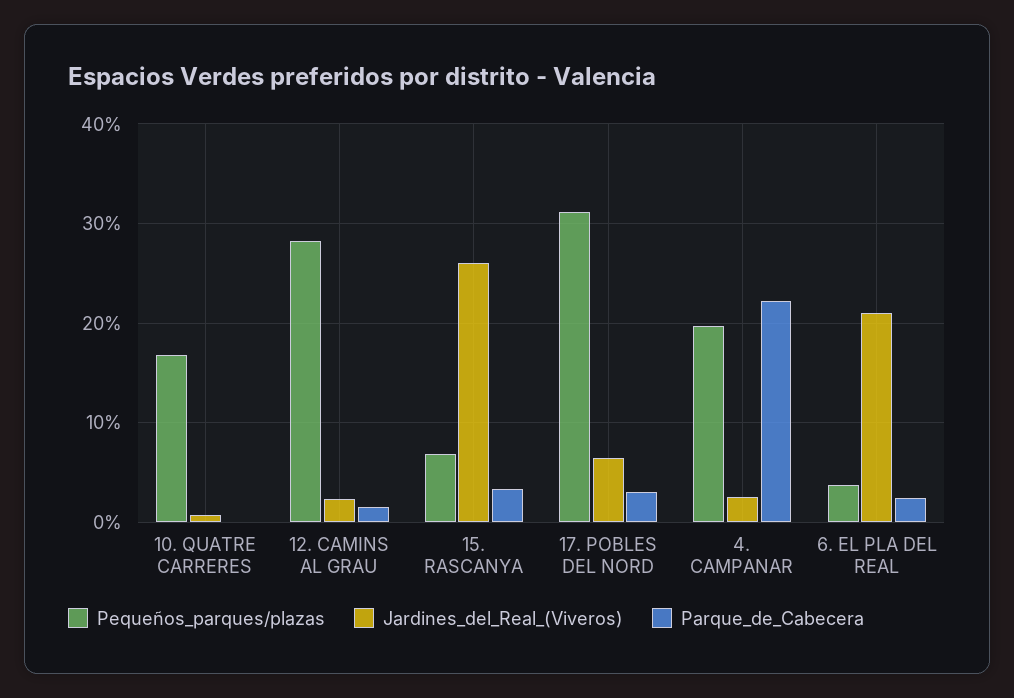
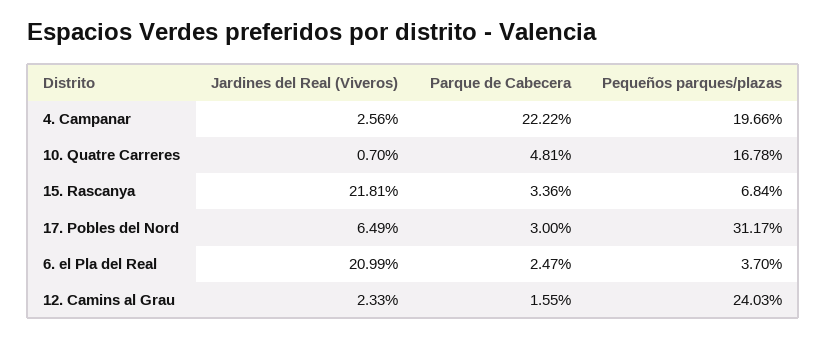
Parque_de_Cabecera, 10. QUATRE CARRERES: 0 -> 4.81
Pequeños_parques/plazas, 12. CAMINS AL GRAU: 28 -> 24.03
Jardines_del_Real_(Viveros), 15. RASCANYA: 26 -> 21.81

